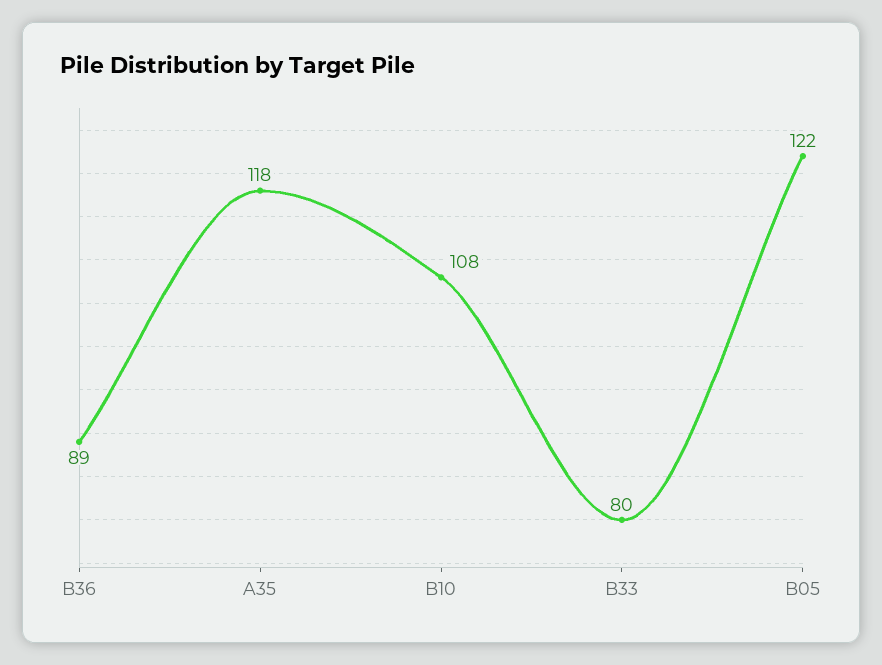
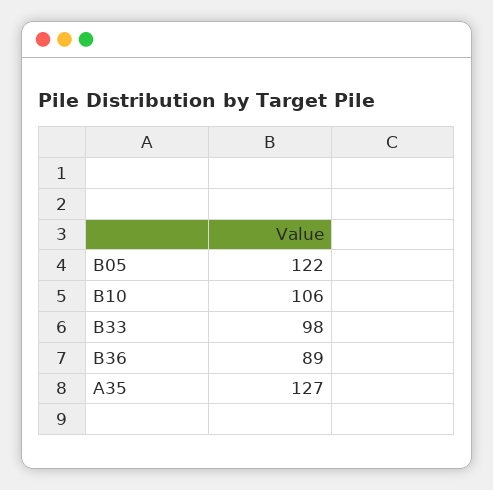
A35: 118 -> 127
B10: 108 -> 106
B33: 80 -> 98

